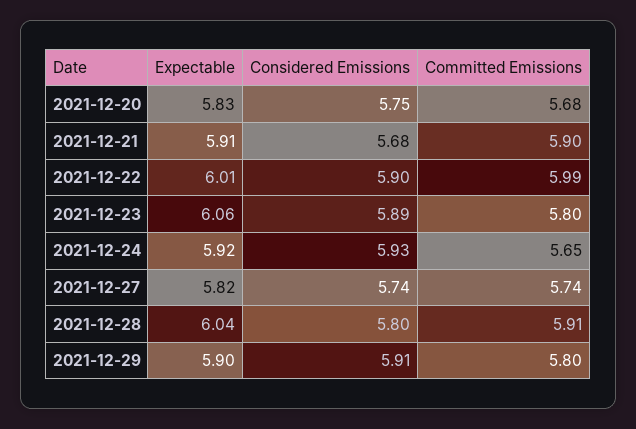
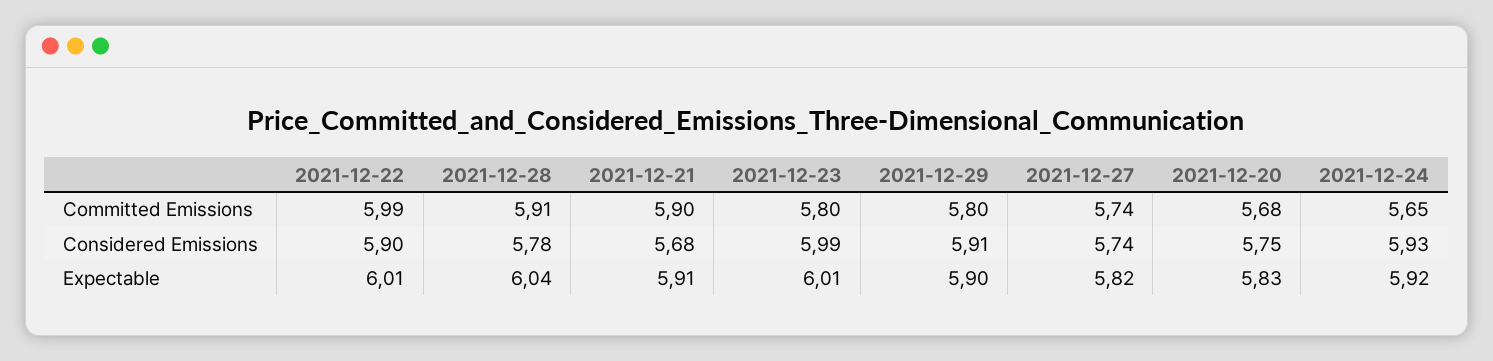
Expectable, 2021-12-23: 6.06 -> 6.01
Considered Emissions, 2021-12-23: 5.89 -> 5.99
Considered Emissions, 2021-12-28: 5.8 -> 5.78

